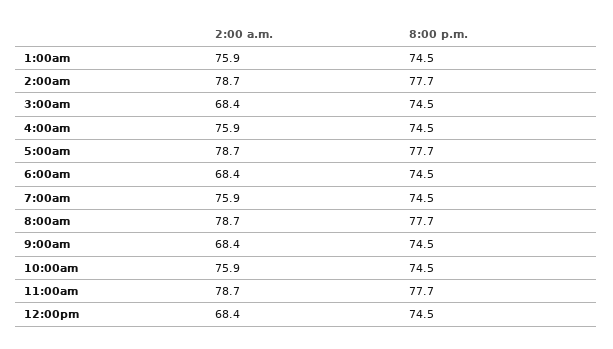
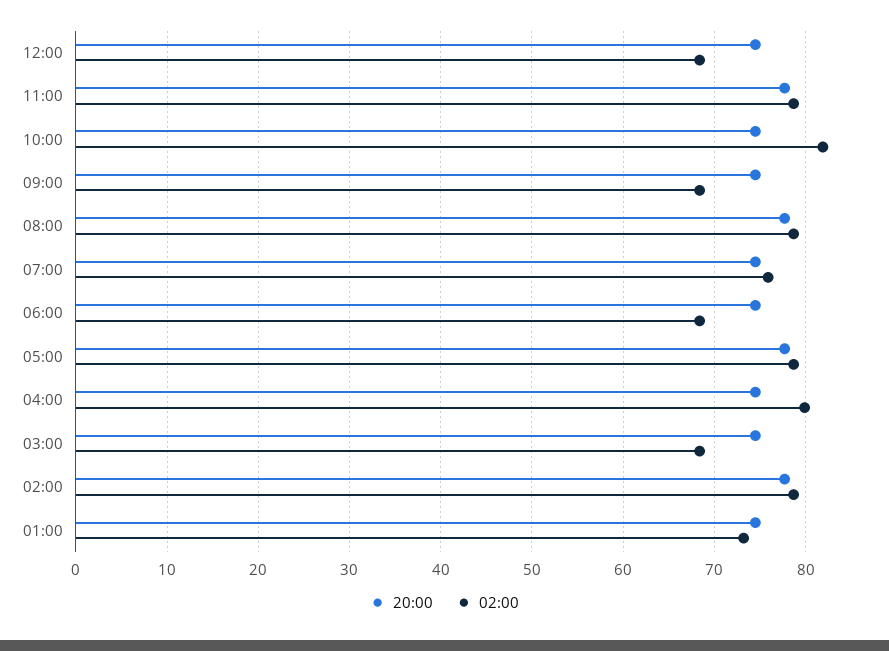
2:00 a.m., 1:00am: 75.9 -> 73
2:00 a.m., 4:00am: 75.9 -> 80
2:00 a.m., 10:00am: 75.9 -> 82

